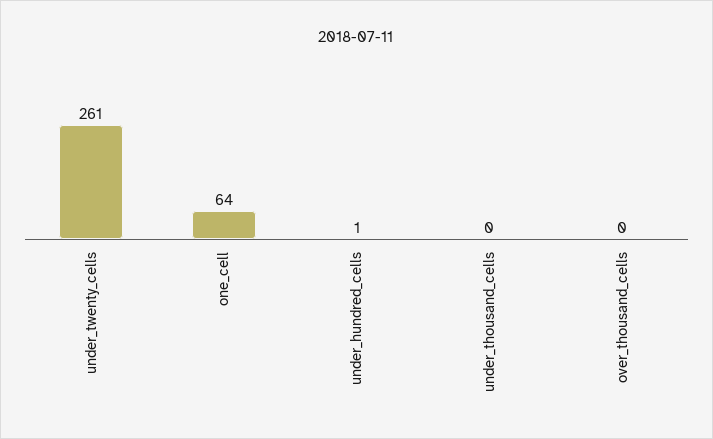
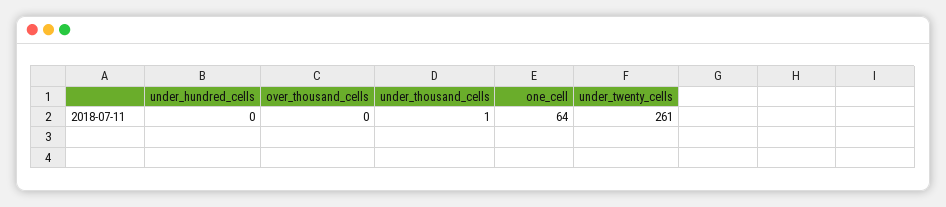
under_hundred_cells: 1 -> 0
under_thousand_cells: 0 -> 1

